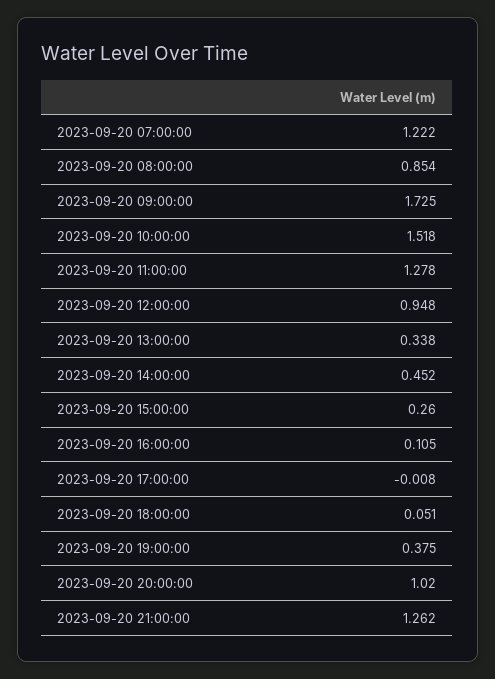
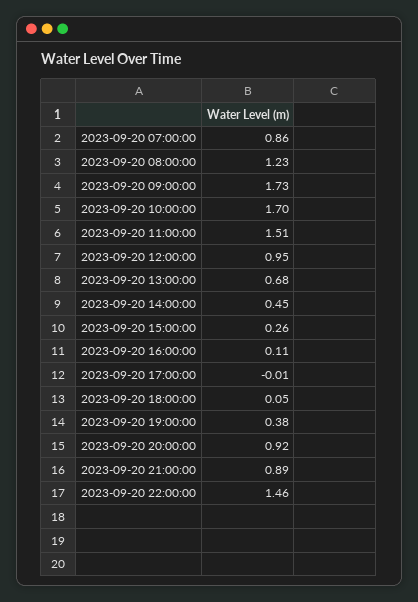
2023-09-20 07:00:00: 1.222 -> 0.86
2023-09-20 08:00:00: 0.854 -> 1.23
2023-09-20 10:00:00: 1.518 -> 1.7
2023-09-20 11:00:00: 1.278 -> 1.51
2023-09-20 13:00:00: 0.338 -> 0.68
2023-09-20 20:00:00: 1.02 -> 0.92
2023-09-20 21:00:00: 1.262 -> 0.89
2023-09-20 22:00:00: none -> 1.46

